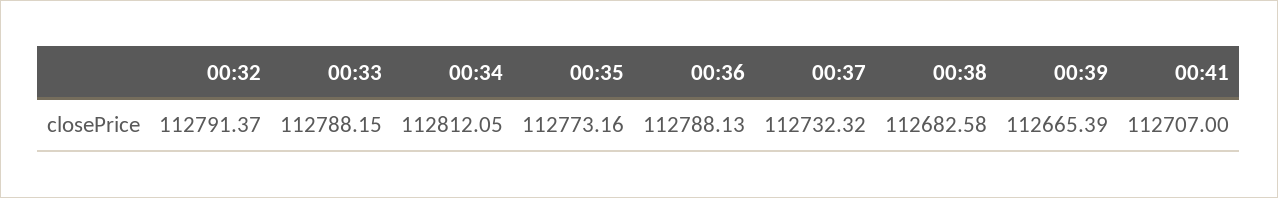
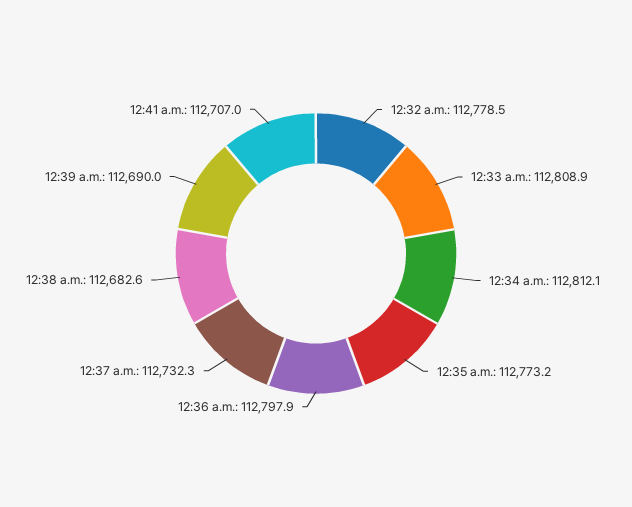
00:32: 112791.37 -> 112778.5
00:33: 112788.15 -> 112808.9
00:36: 112788.13 -> 112797.9
00:39: 112665.39 -> 112690

